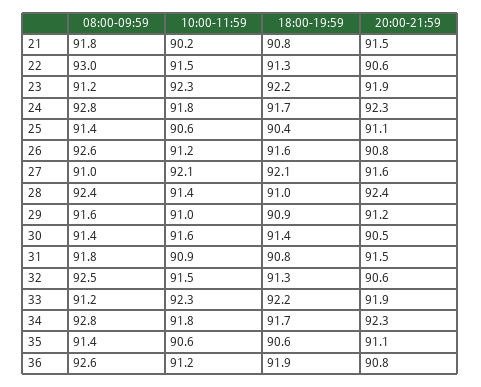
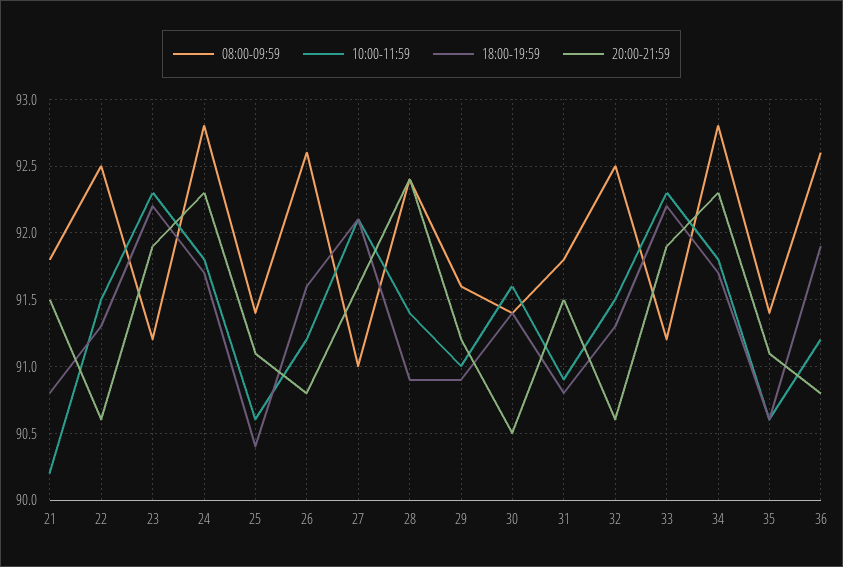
08:00-09:59, 22: 93 -> 92.5
18:00-19:59, 28: 91 -> 90.9

